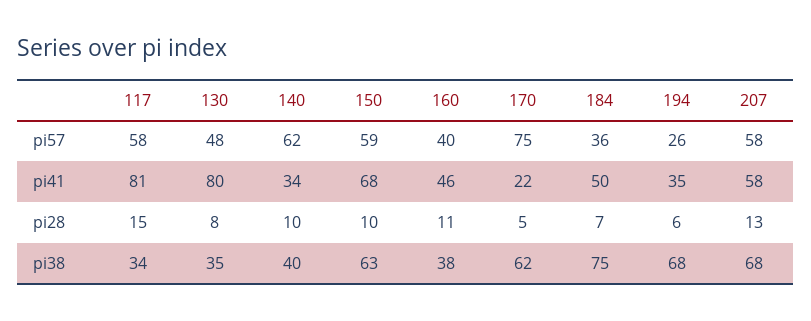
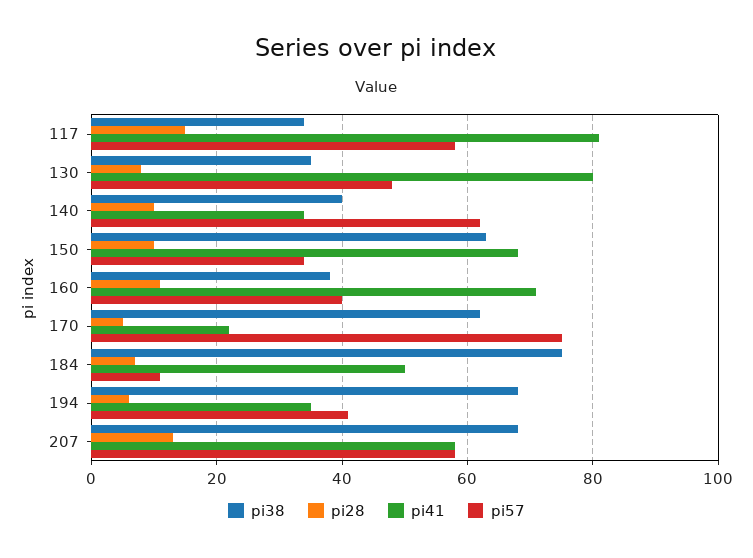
pi57, 150: 59 -> 35
pi57, 184: 36 -> 10
pi57, 194: 26 -> 40
pi41, 160: 46 -> 70

